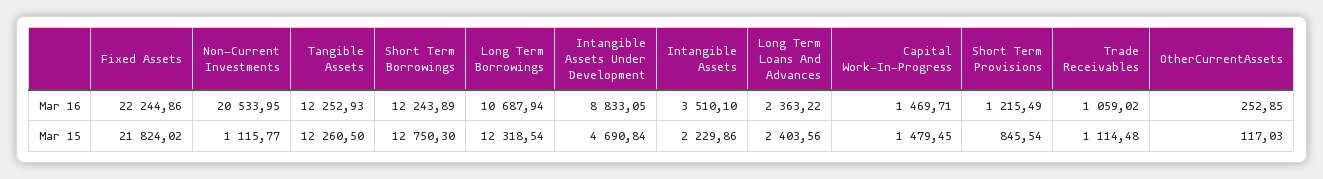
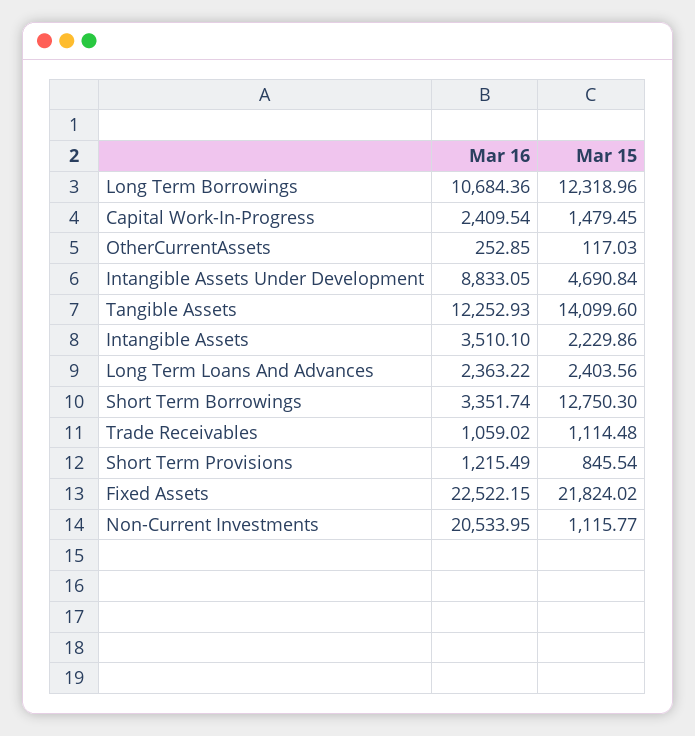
Fixed Assets, Mar 16: 22244.86 -> 22522.15
Short Term Borrowings, Mar 16: 12243.89 -> 3351.74
Long Term Borrowings, Mar 16: 10687.94 -> 10684.36
Capital Work-In-Progress, Mar 16: 1469.71 -> 2409.54
Tangible Assets, Mar 15: 12260.5 -> 14099.6
Long Term Borrowings, Mar 15: 12318.54 -> 12318.96

